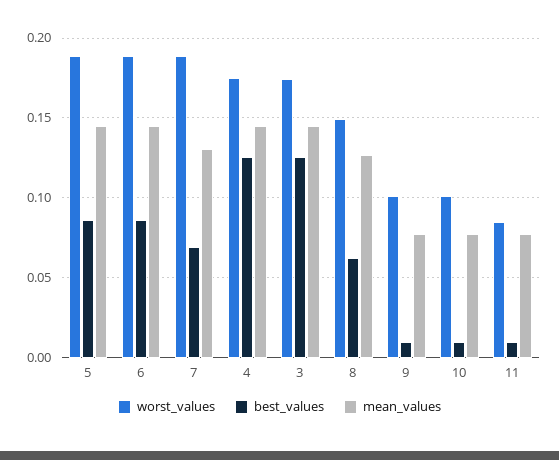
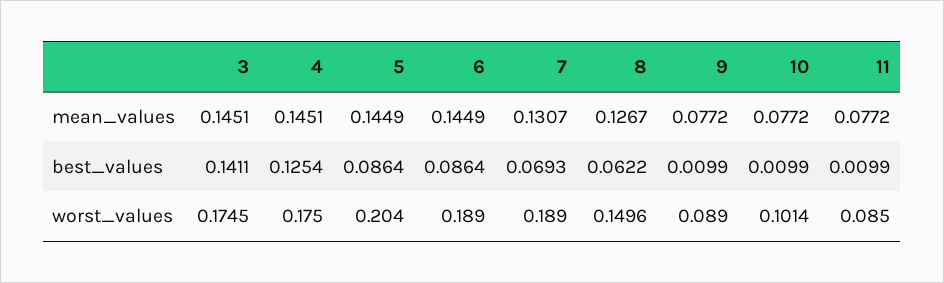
worst_values, 5: 0.19 -> 0.204
best_values, 3: 0.125 -> 0.1411
worst_values, 9: 0.1 -> 0.089

